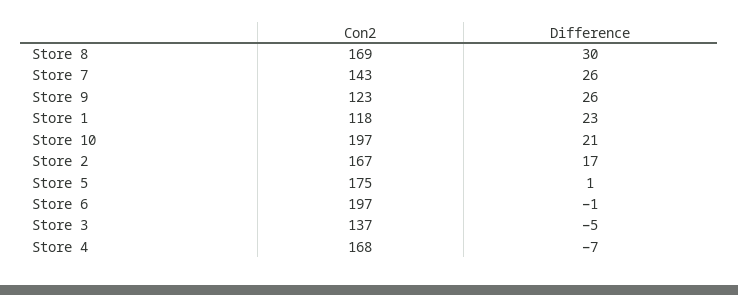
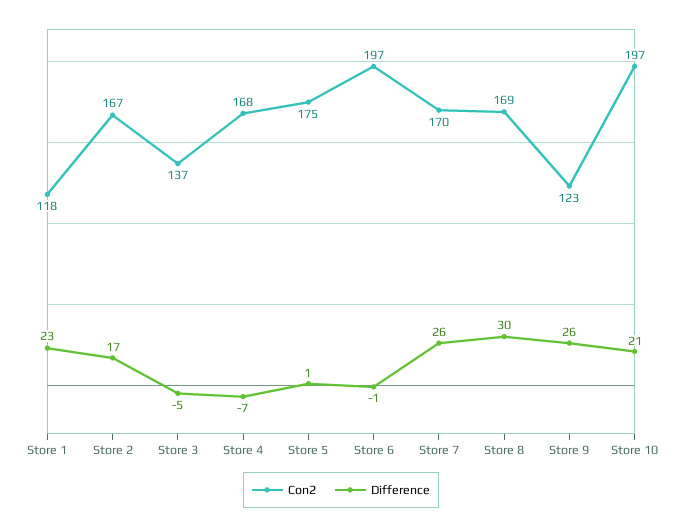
Con2, Store 7: 143 -> 170

